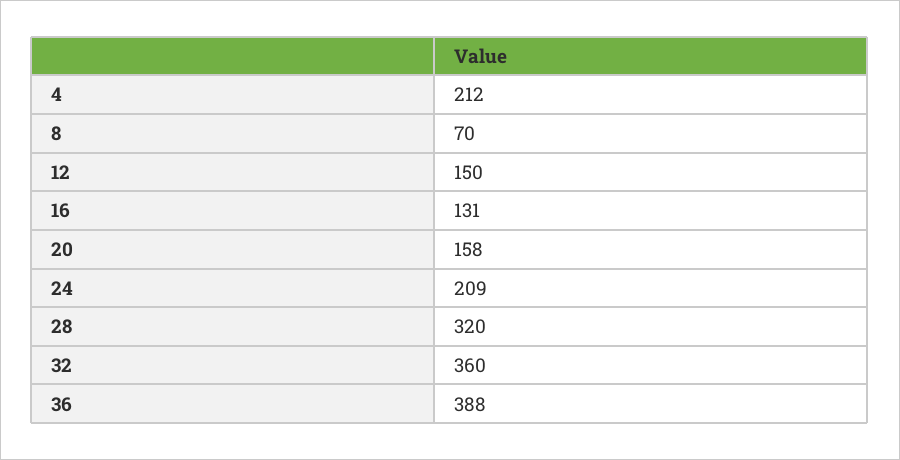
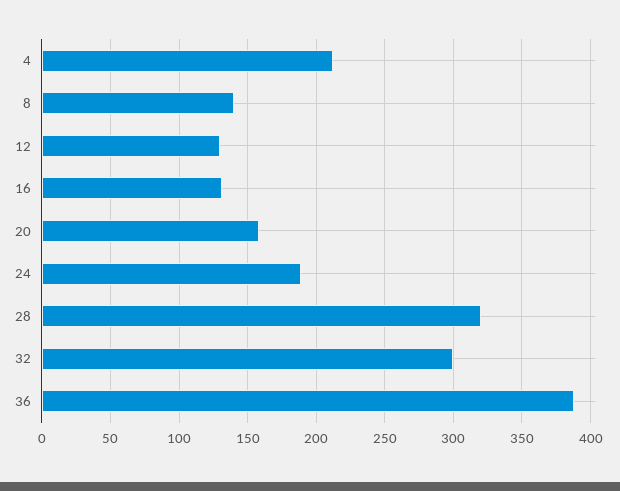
8: 70 -> 140
12: 150 -> 130
24: 209 -> 190
32: 360 -> 300

